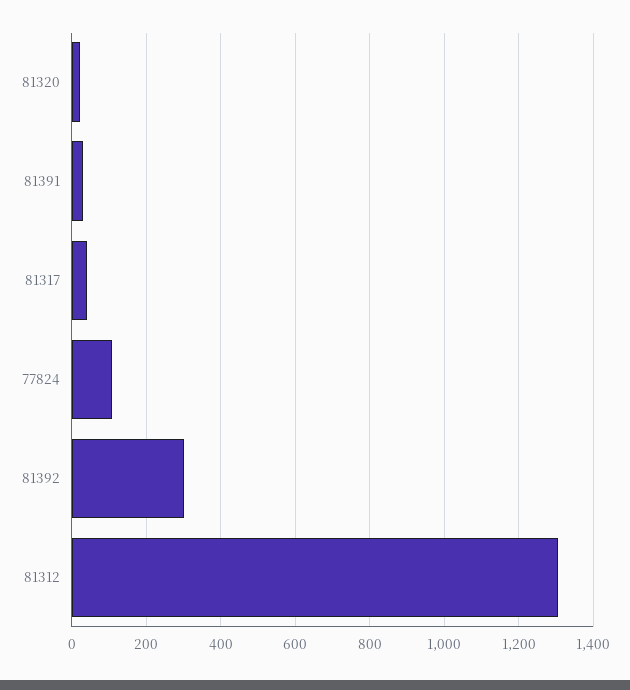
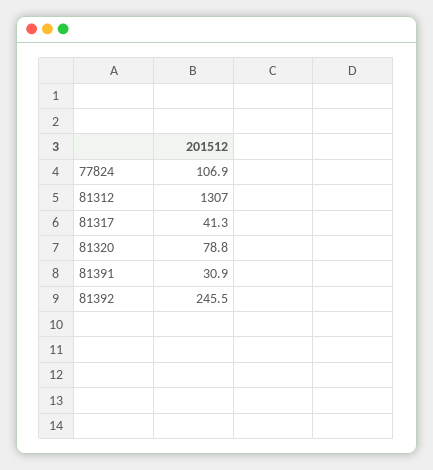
81320: 20 -> 78.8
81392: 300 -> 245.5

